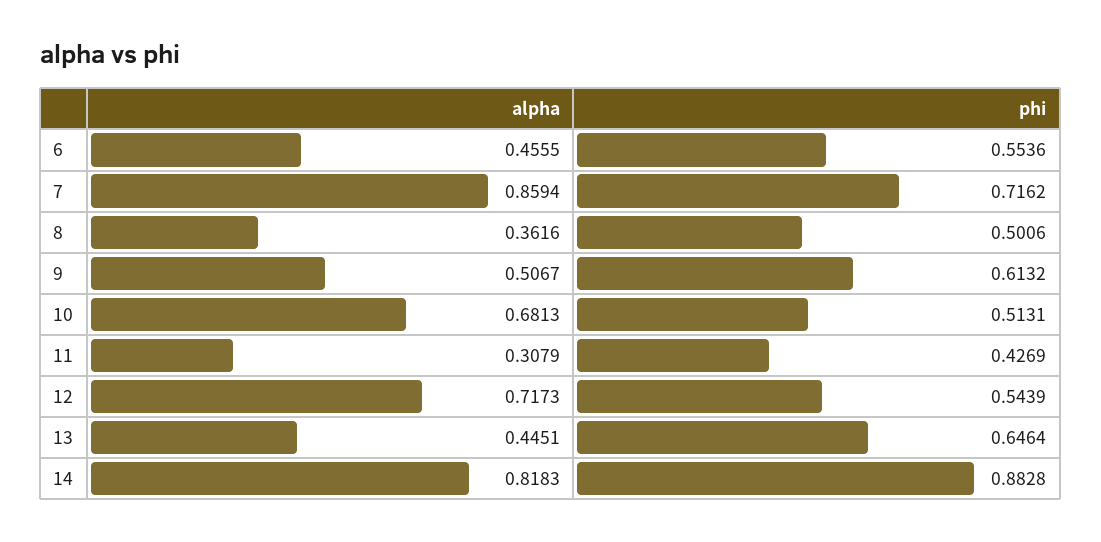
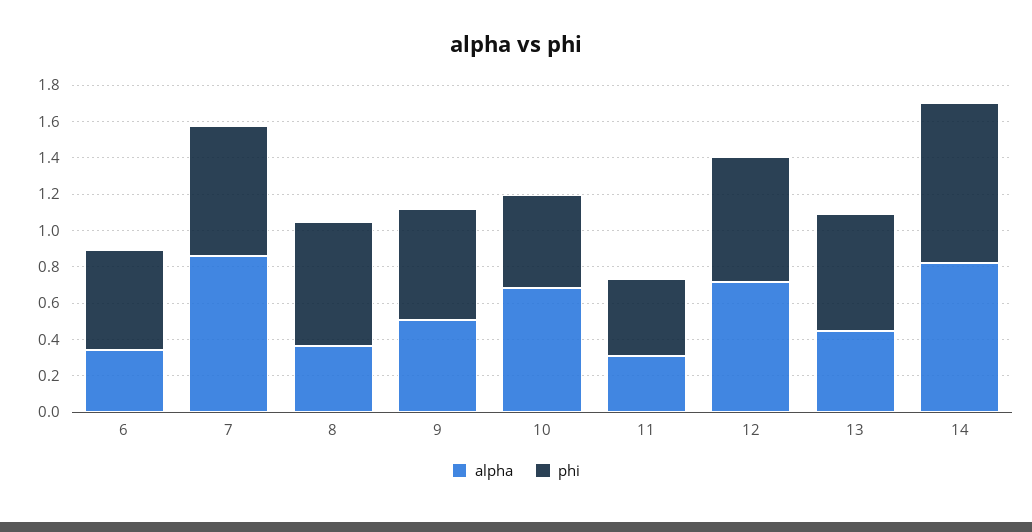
alpha, 6: 0.4555 -> 0.35
phi, 8: 0.5006 -> 0.7
phi, 12: 0.5439 -> 0.7

